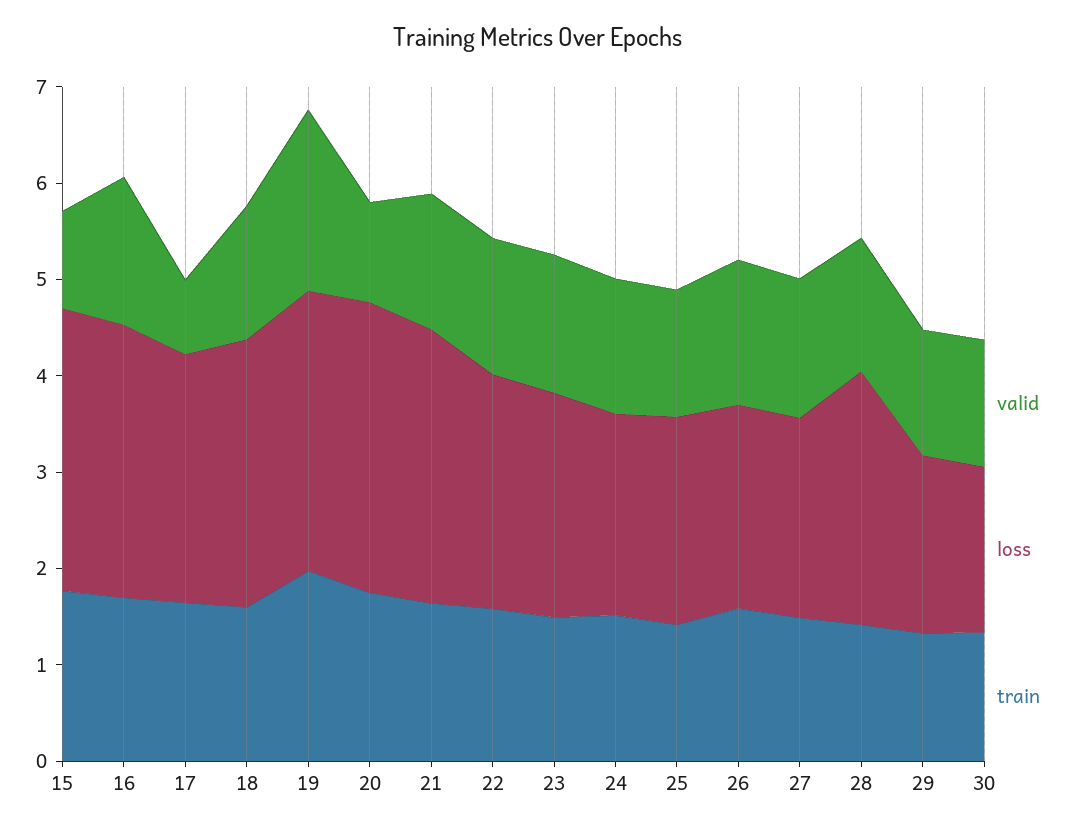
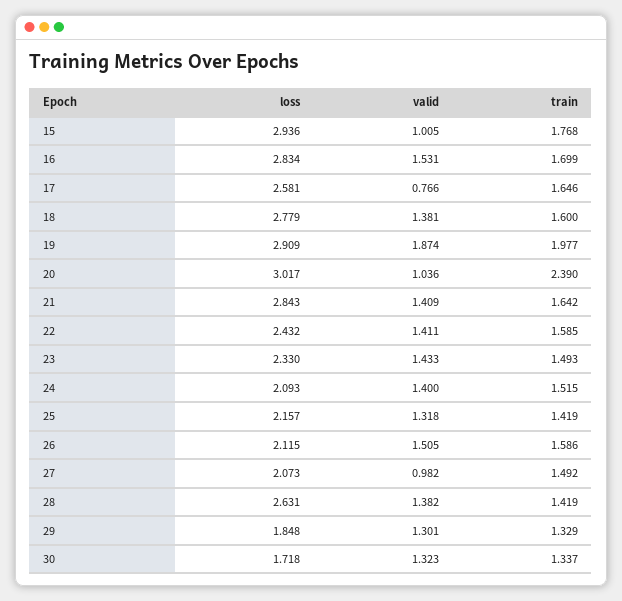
train, 20: 1.8 -> 2.39
valid, 27: 1.4 -> 0.982

